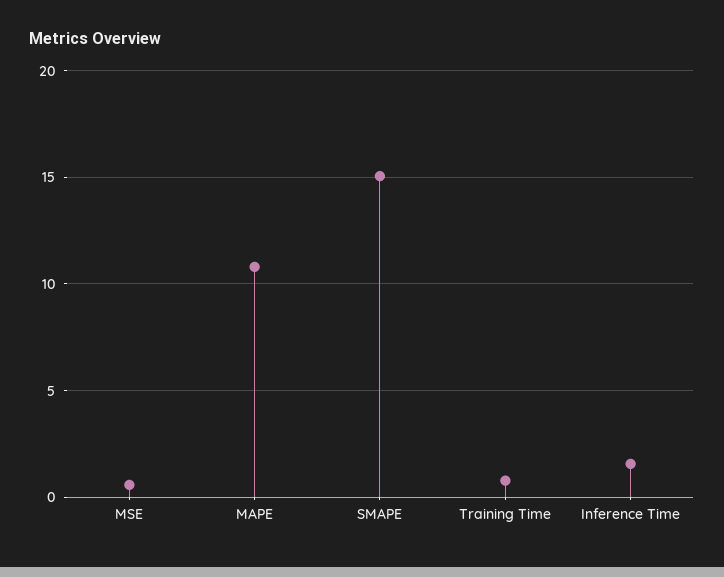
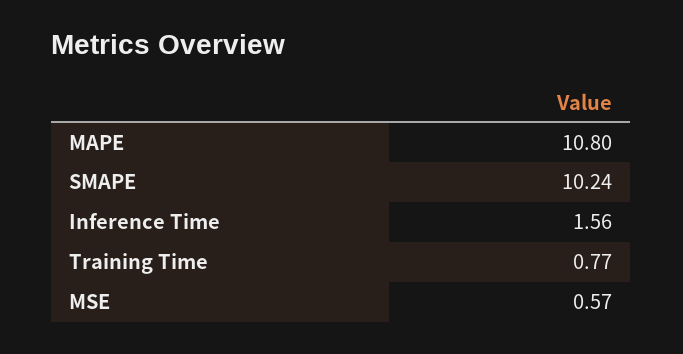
SMAPE: 15 -> 10.24

